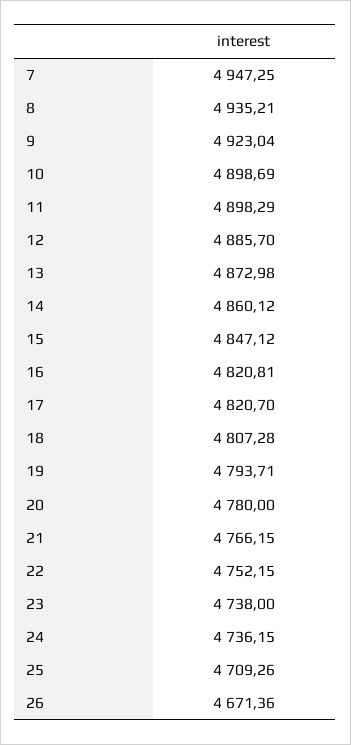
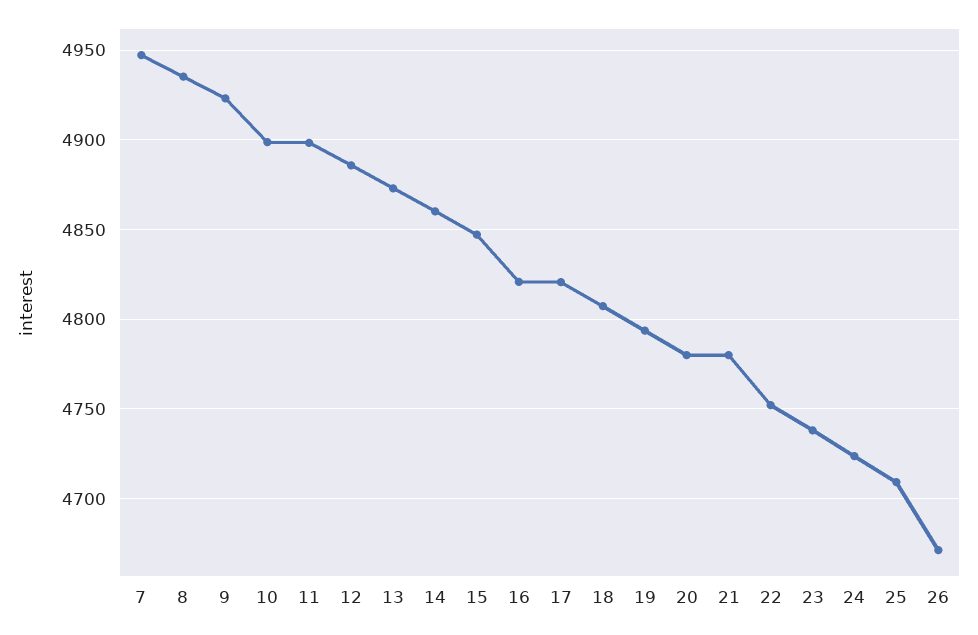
21: 4766.15 -> 4780
24: 4736.15 -> 4725

